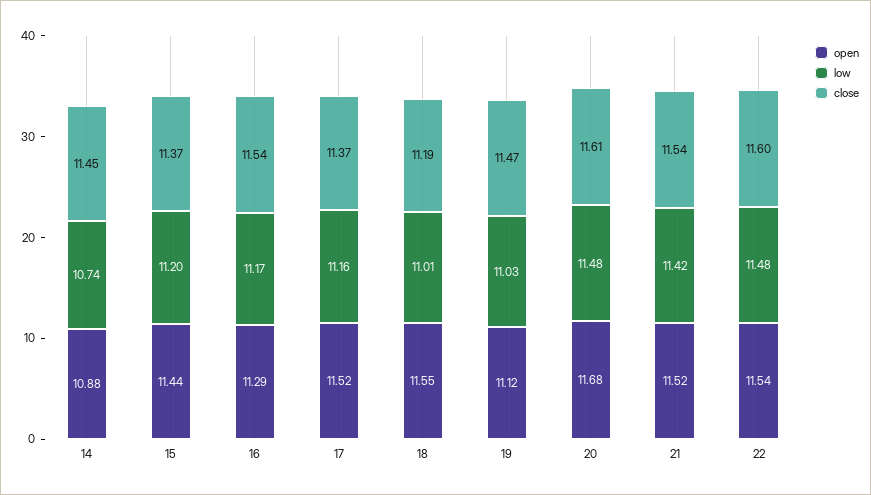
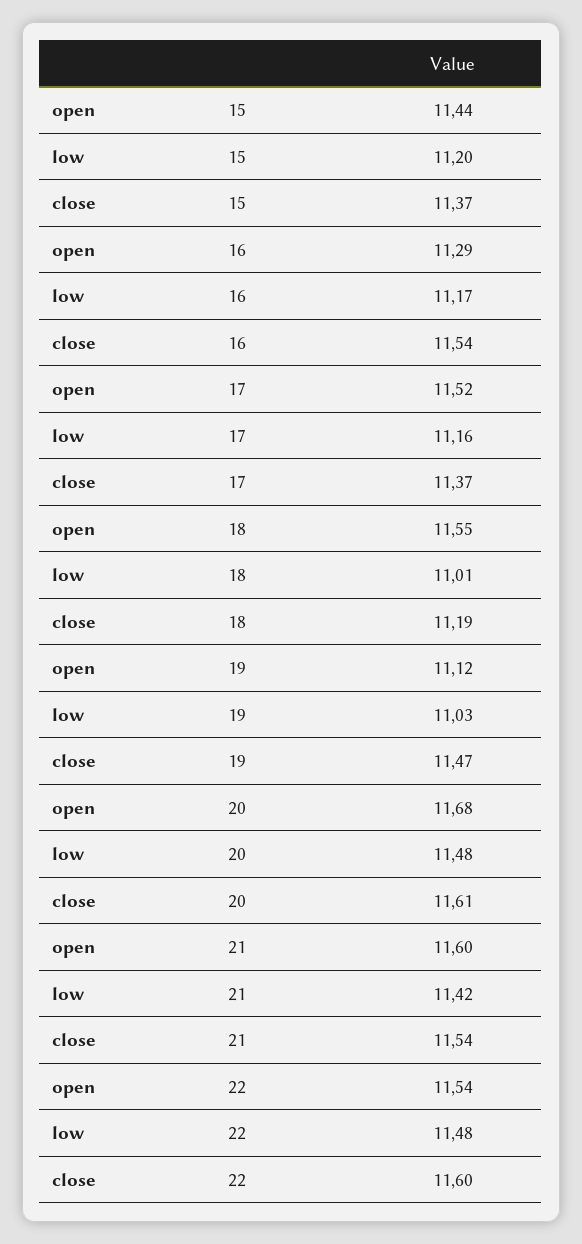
open, 14: 10.88 -> none
low, 14: 10.74 -> none
close, 14: 11.45 -> none
open, 21: 11.52 -> 11.6

